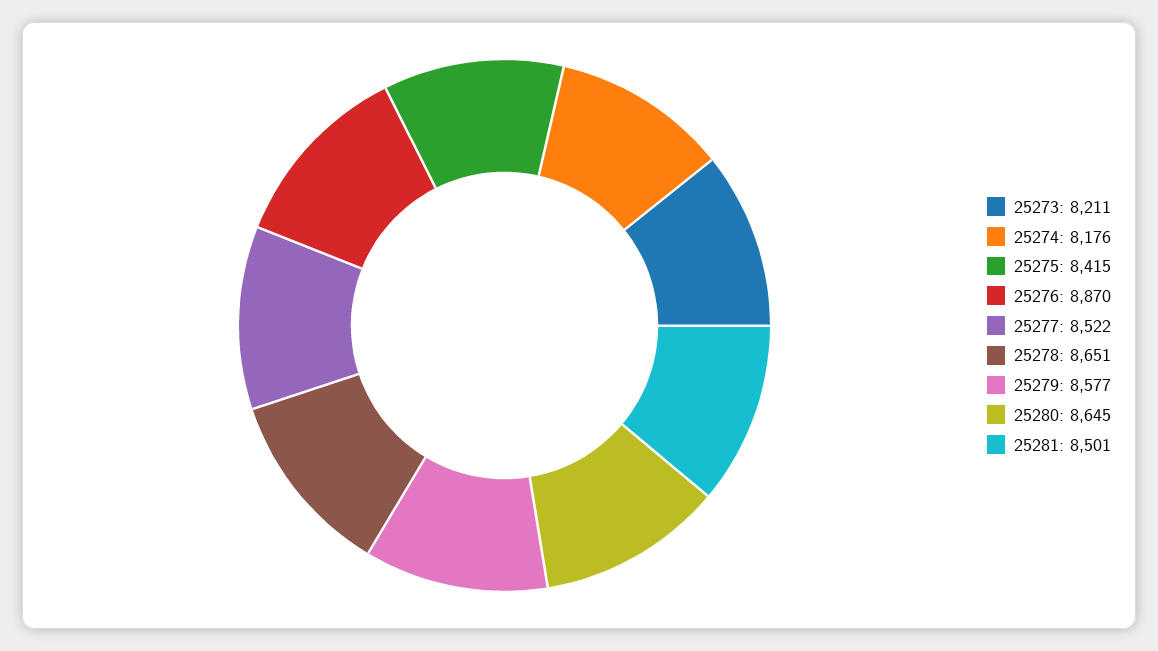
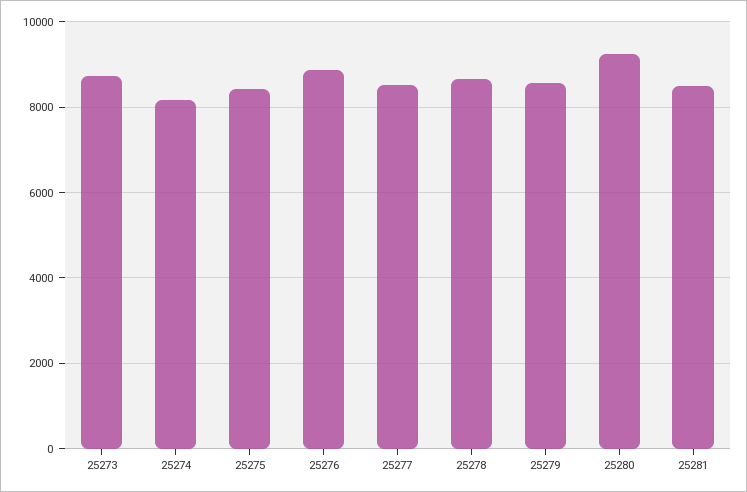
25273: 8211 -> 8800
25280: 8645 -> 9200

